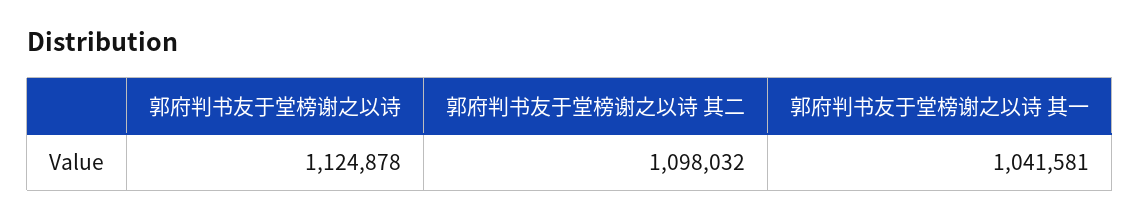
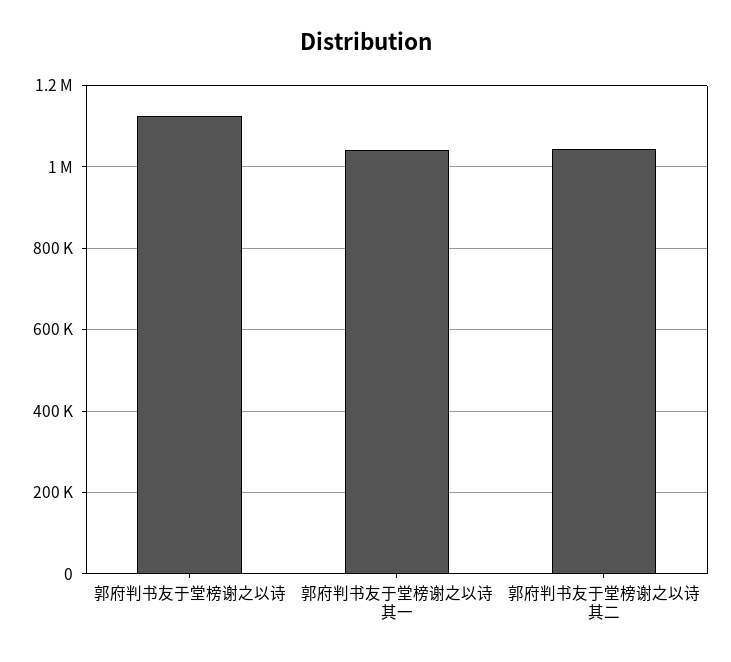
郭府判书友于堂榜谢之以诗 其二: 1098032 -> 1040000

